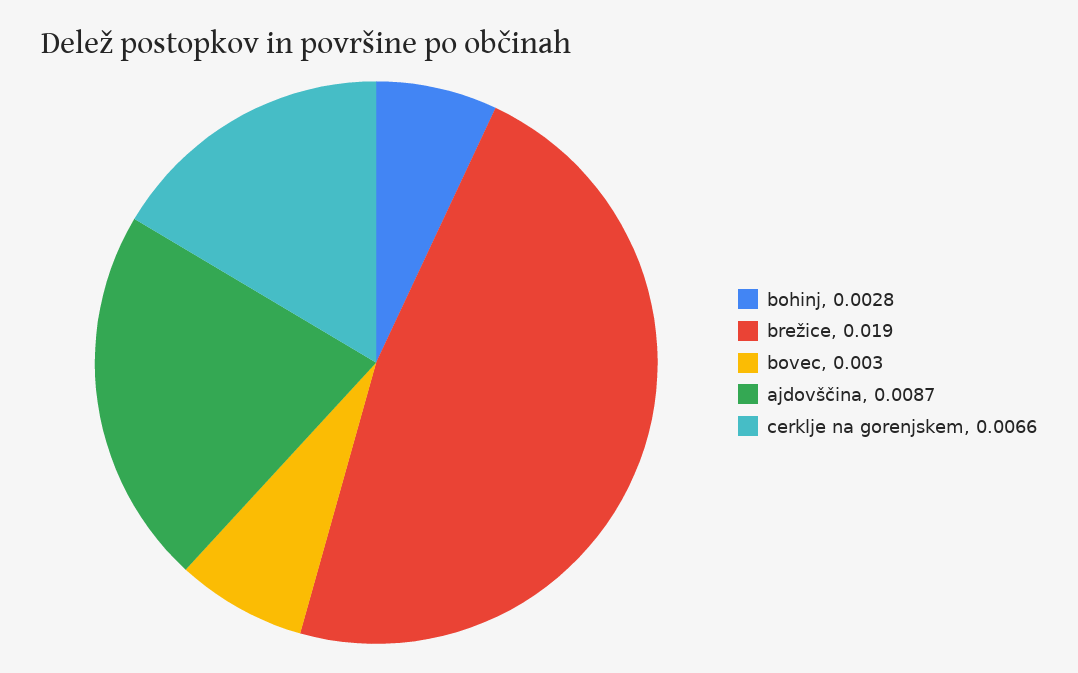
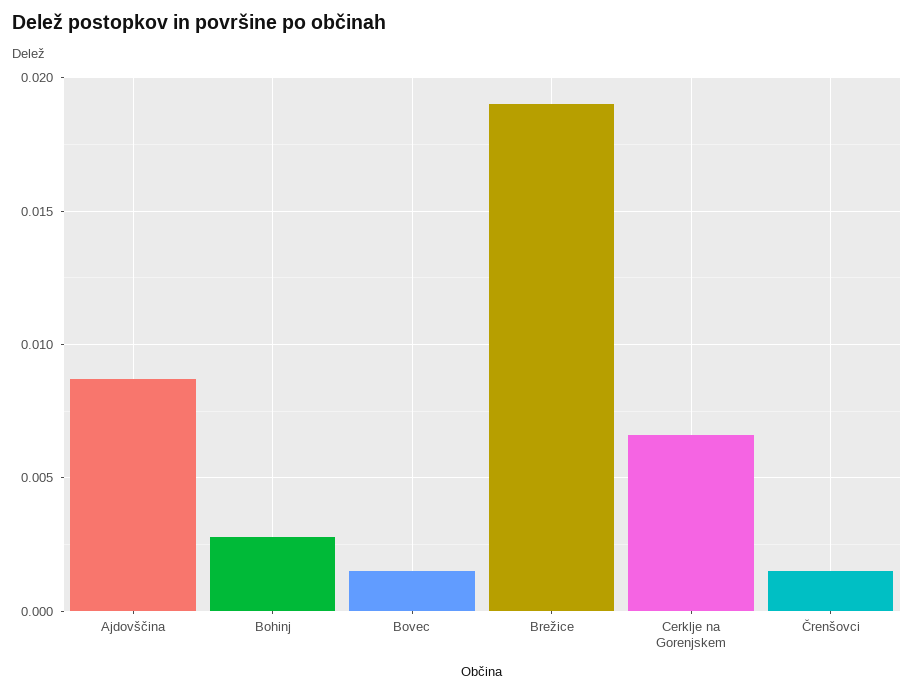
bovec: 0.003 -> 0.0015
Črenšovci: none -> 0.0015

